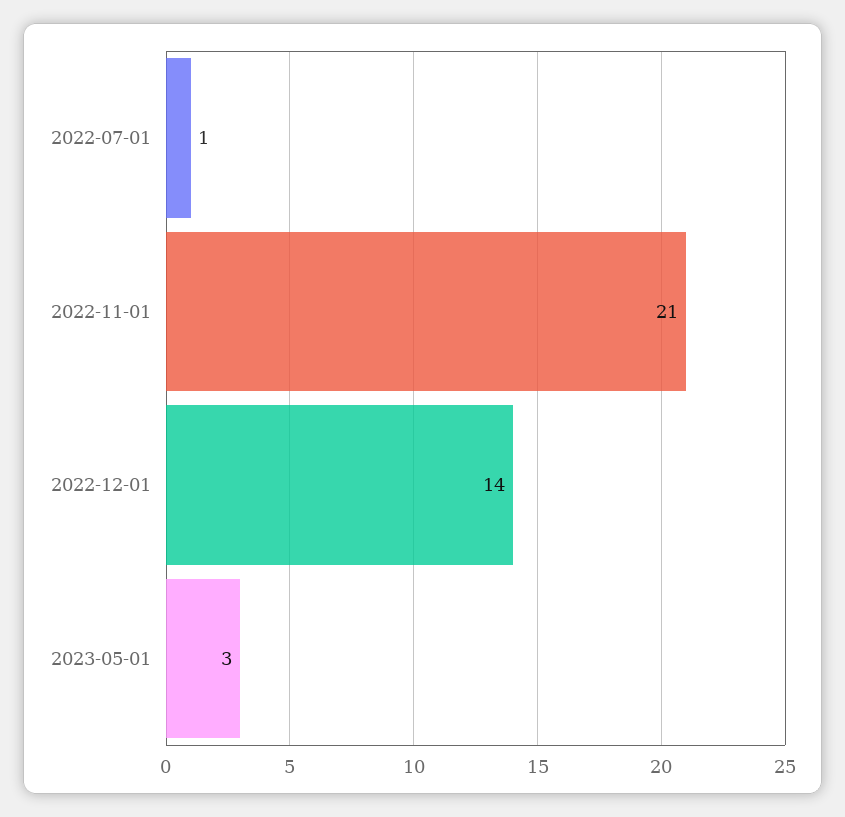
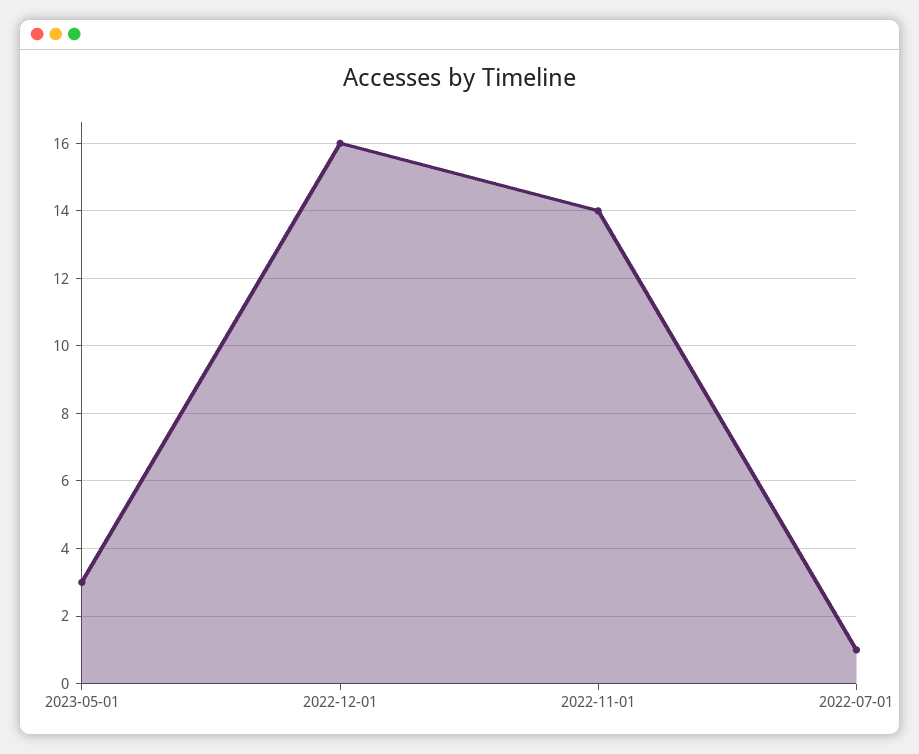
2022-11-01: 21 -> 14
2022-12-01: 14 -> 16

